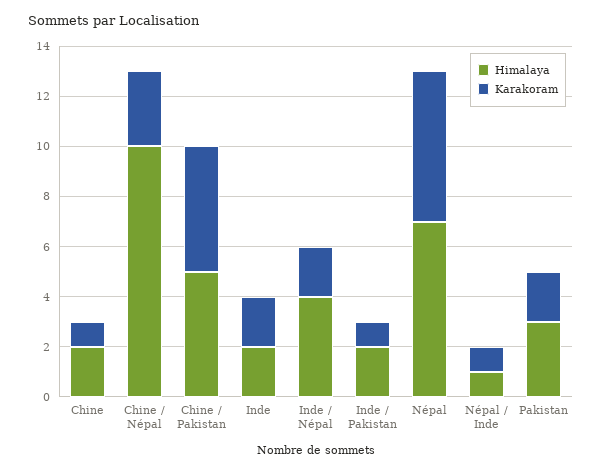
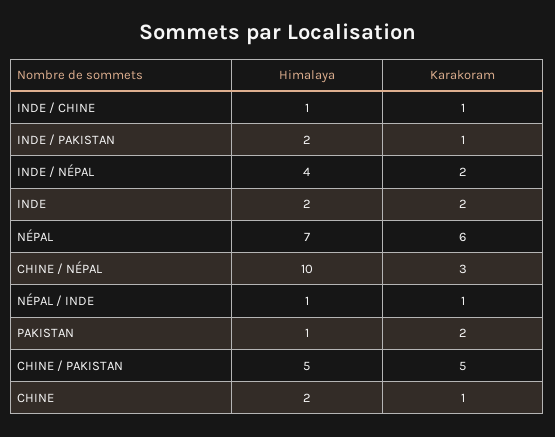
Himalaya, Pakistan: 3 -> 1
Himalaya, INDE / CHINE: none -> 1
Karakoram, INDE / CHINE: none -> 1

